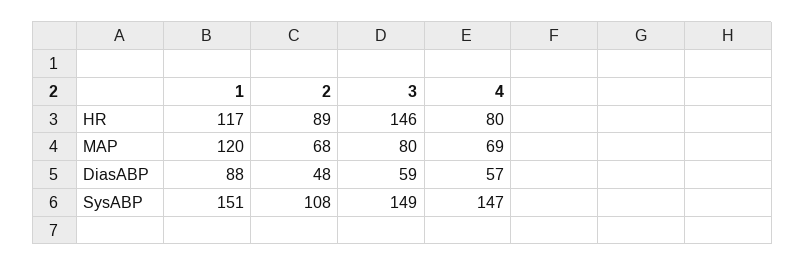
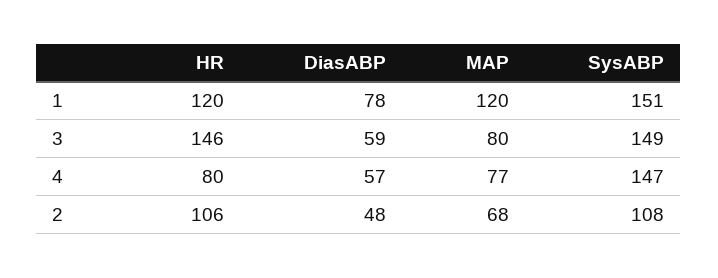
1, HR: 117 -> 120
2, HR: 89 -> 106
4, MAP: 69 -> 77
1, DiasABP: 88 -> 78

